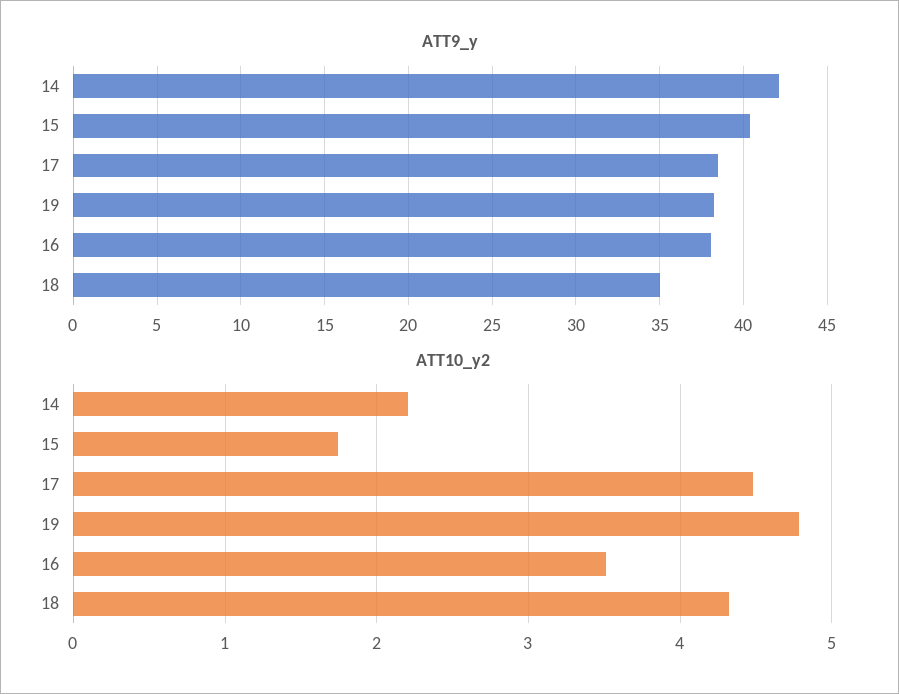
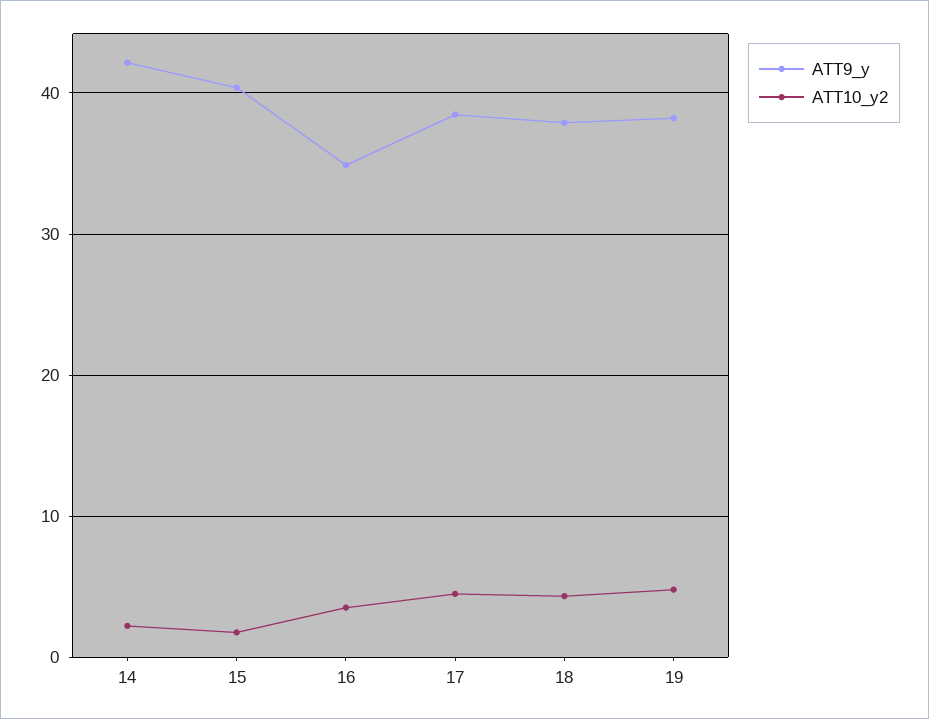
ATT9_y, 16: 38 -> 35
ATT9_y, 18: 35 -> 38

